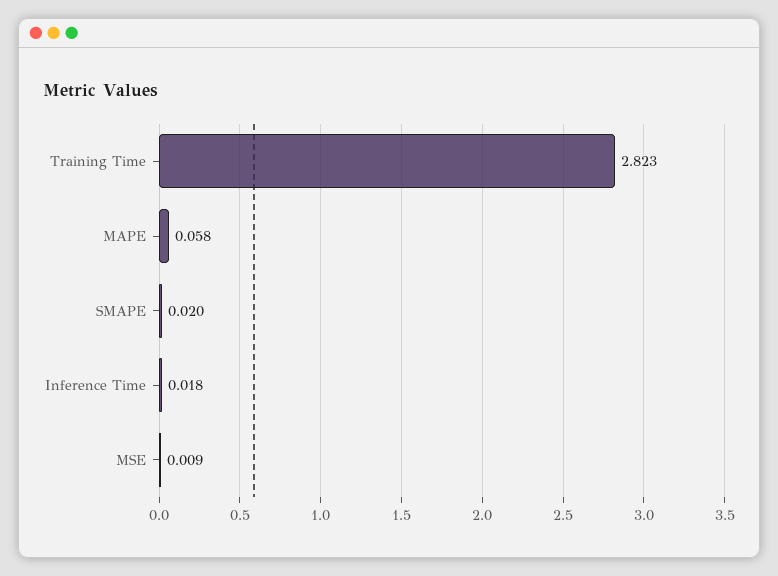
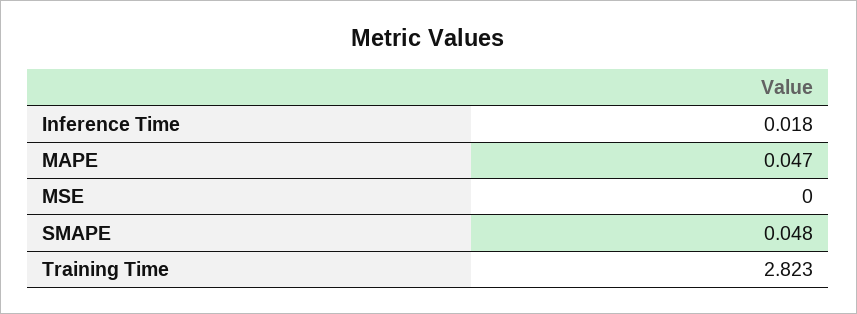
MAPE: 0.058 -> 0.047
SMAPE: 0.02 -> 0.048
MSE: 0.009 -> 0

